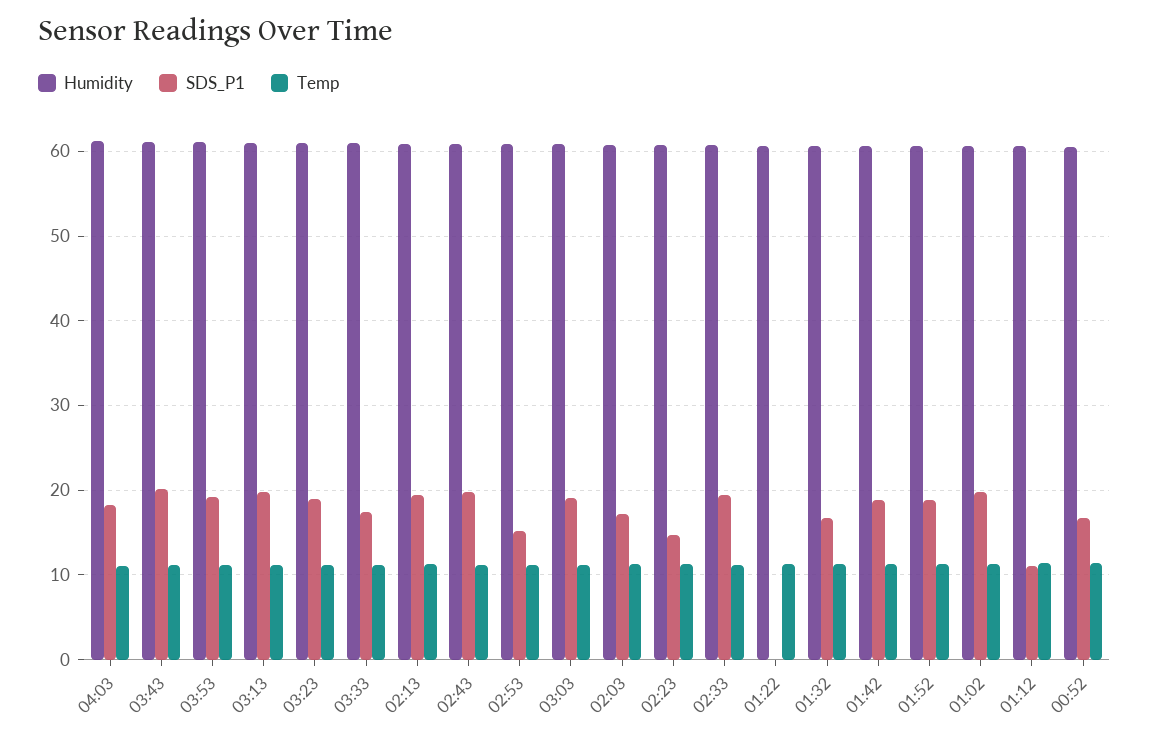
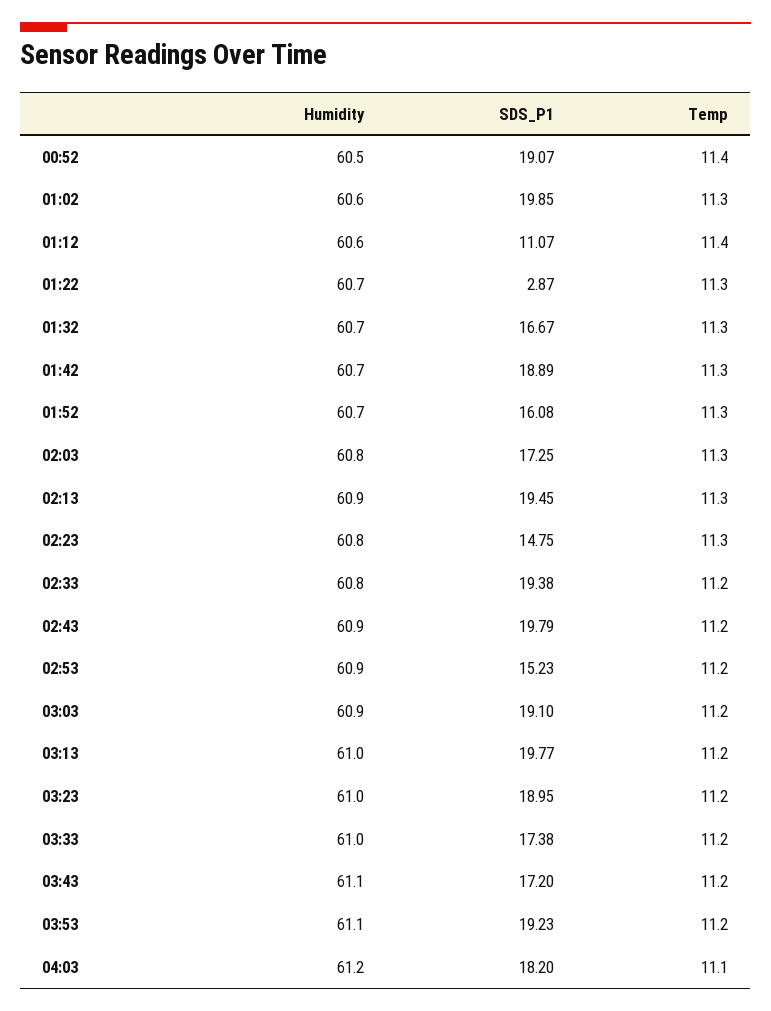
SDS_P1, 03:43: 20 -> 17.2
SDS_P1, 01:22: 0 -> 2.87
SDS_P1, 01:52: 19 -> 16.08
SDS_P1, 00:52: 17 -> 19.07

